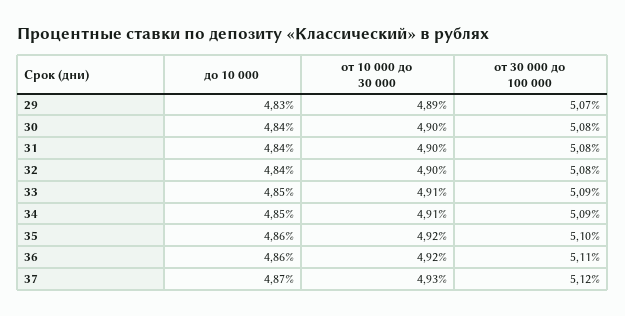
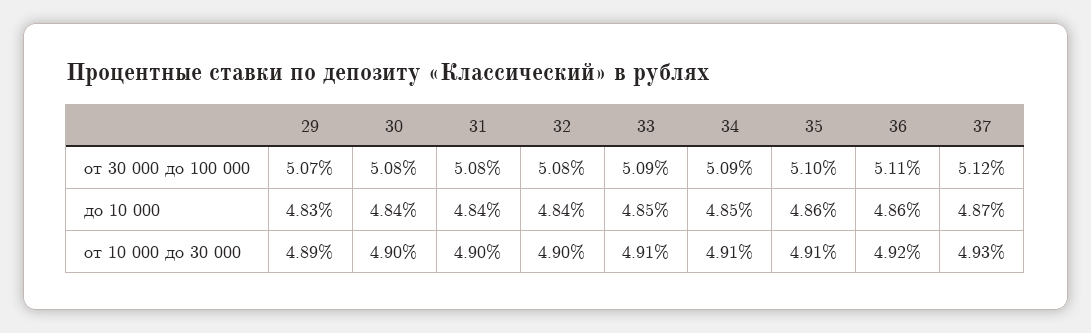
от 10 000 до 30 000, 35: 4.92 -> 4.91

